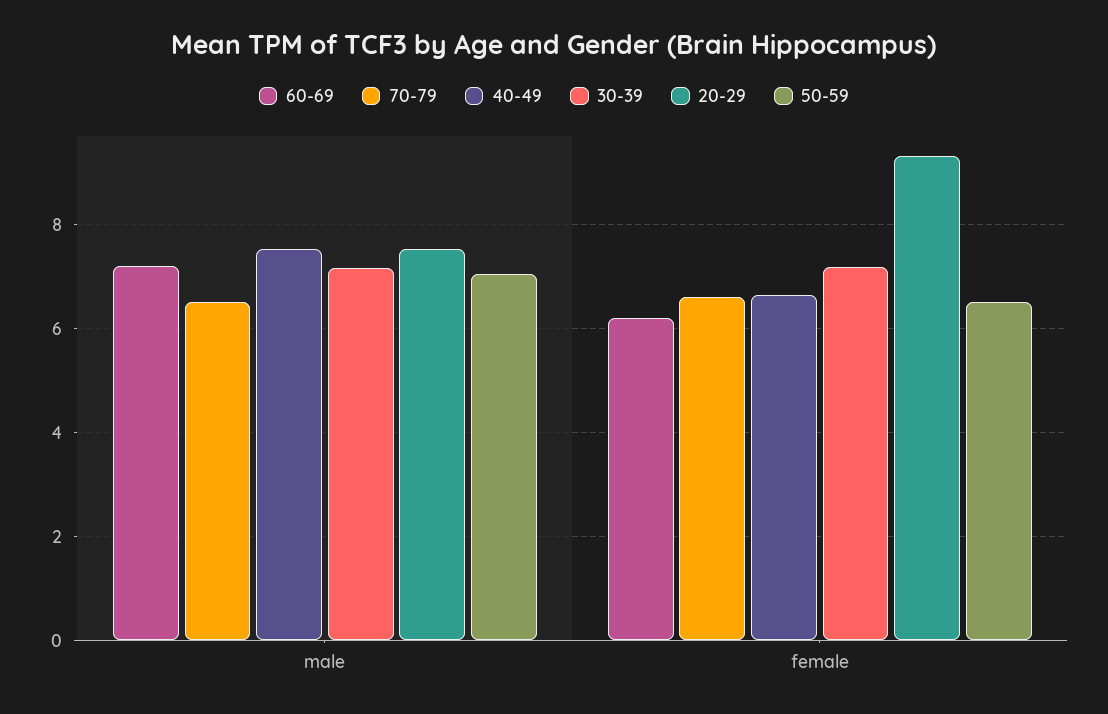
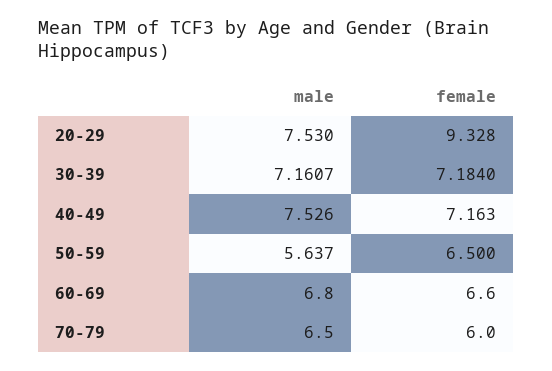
60-69, male: 7.2 -> 6.8
50-59, male: 7 -> 5.637
60-69, female: 6.2 -> 6.6
70-79, female: 6.6 -> 6
40-49, female: 6.6 -> 7.163

